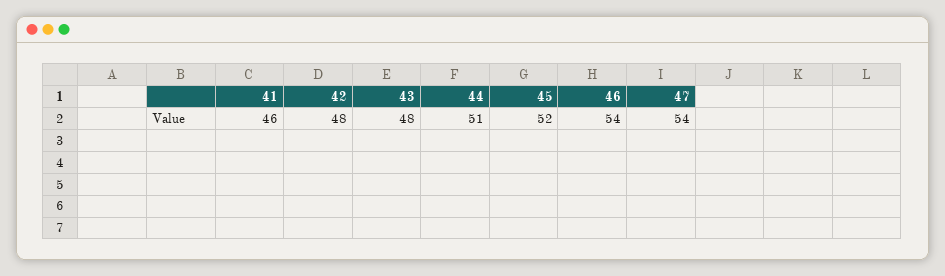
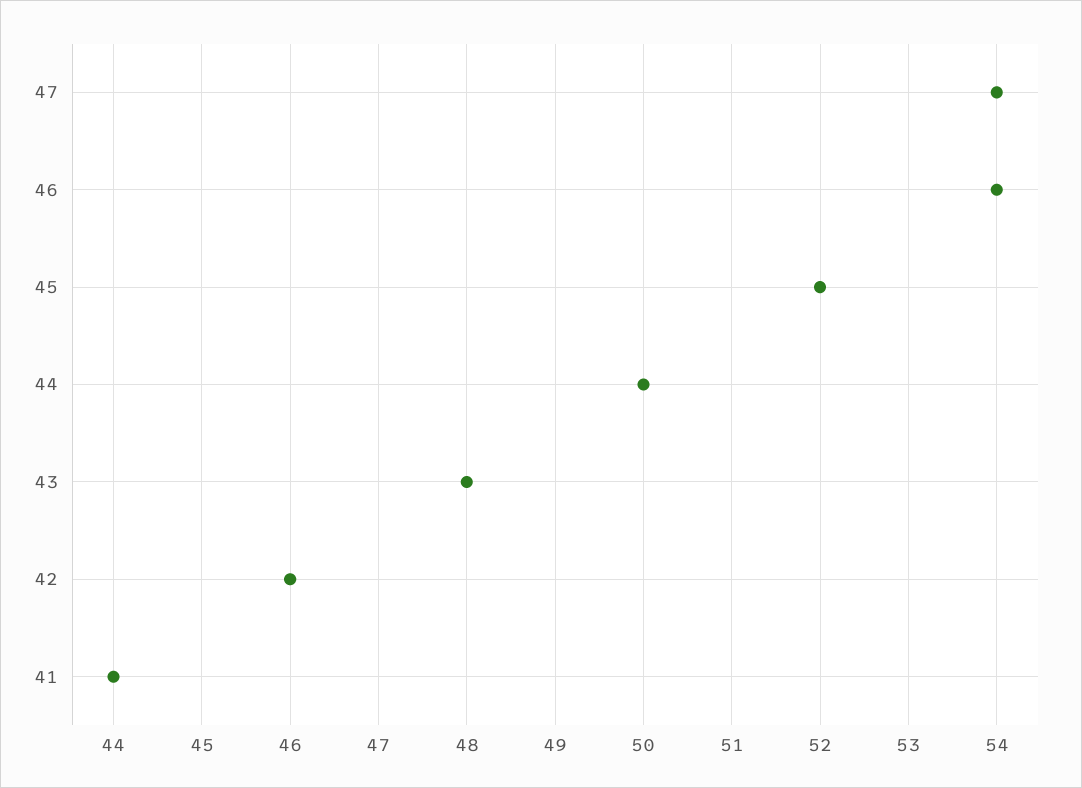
41: 46 -> 44
42: 48 -> 46
44: 51 -> 50

